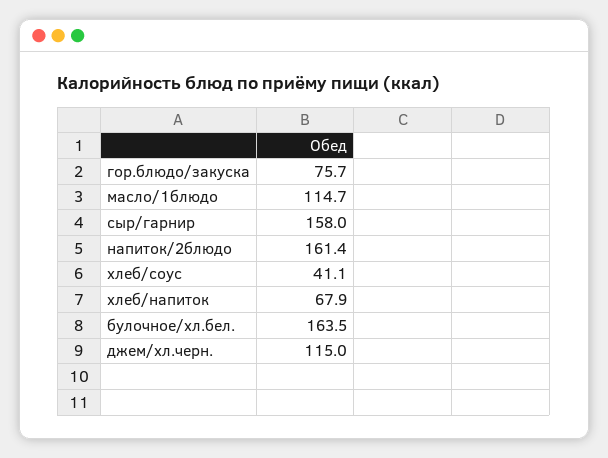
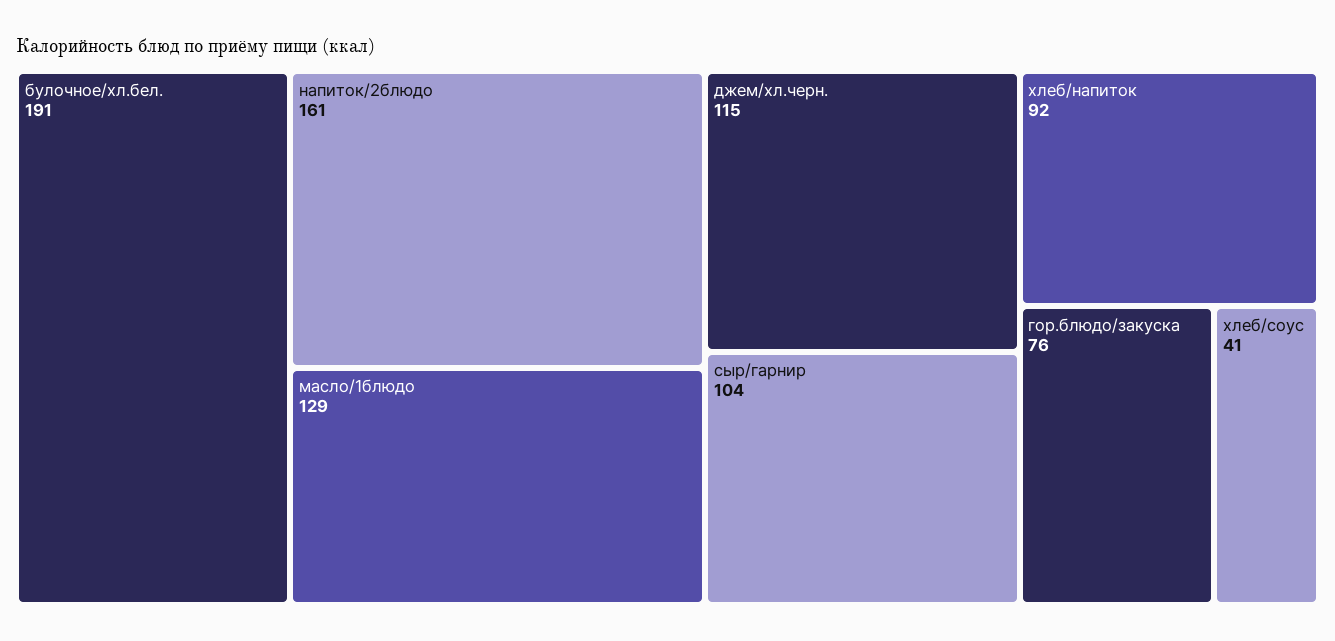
масло/1блюдо: 114.7 -> 129
сыр/гарнир: 158 -> 104
хлеб/напиток: 67.9 -> 92
булочное/хл.бел.: 163.5 -> 191

